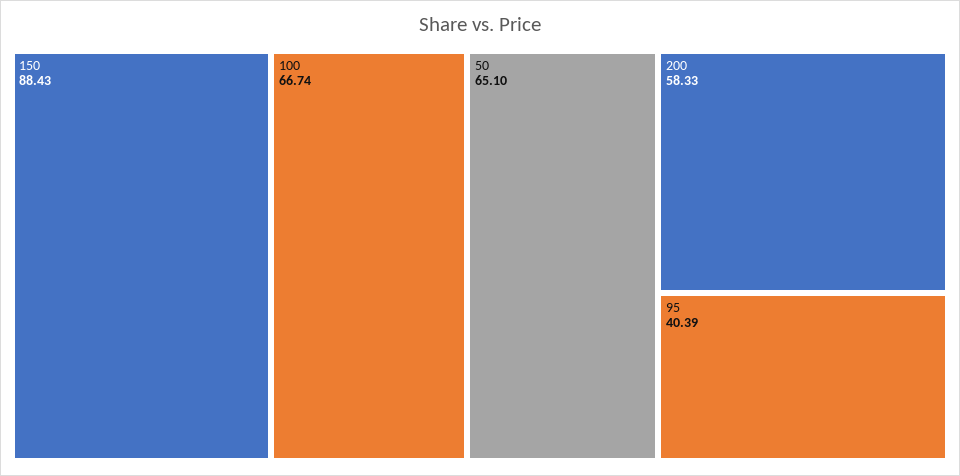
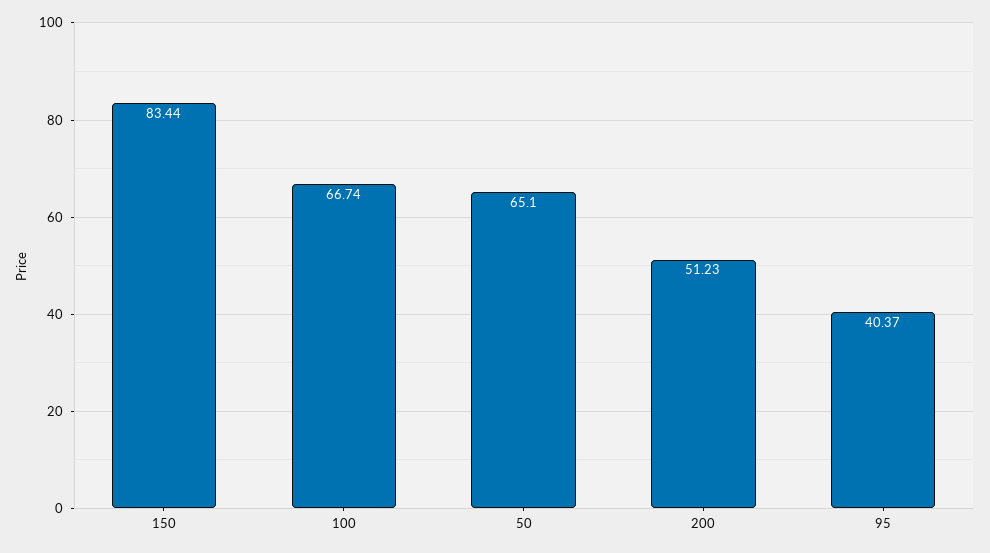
150: 88.43 -> 83.44
200: 58.33 -> 51.23
95: 40.39 -> 40.37

